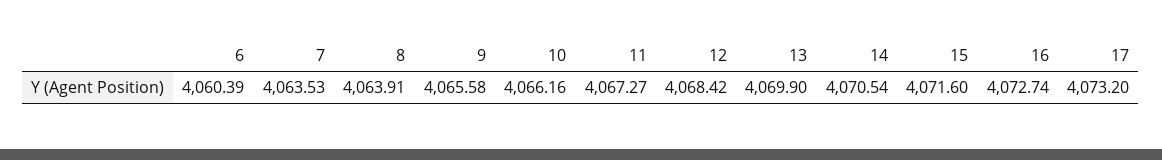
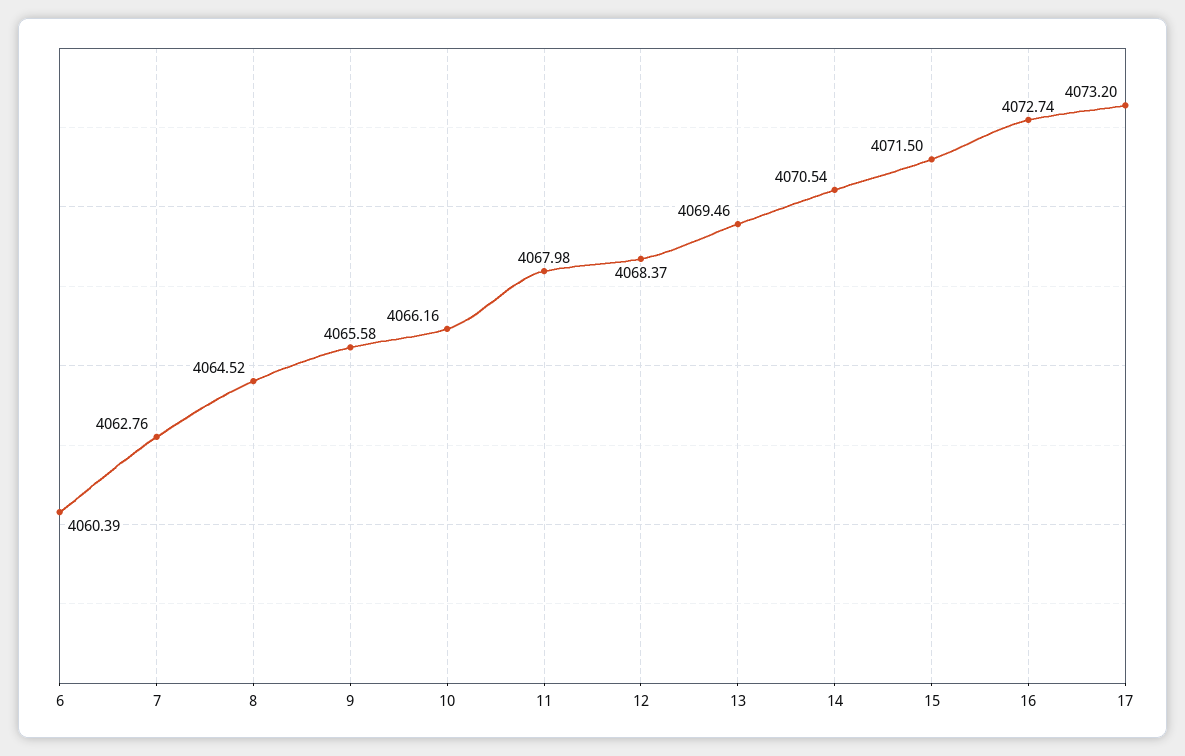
7: 4063.53 -> 4062.76
8: 4063.91 -> 4064.52
11: 4067.27 -> 4067.98
12: 4068.42 -> 4068.37
13: 4069.9 -> 4069.46
15: 4071.6 -> 4071.5

